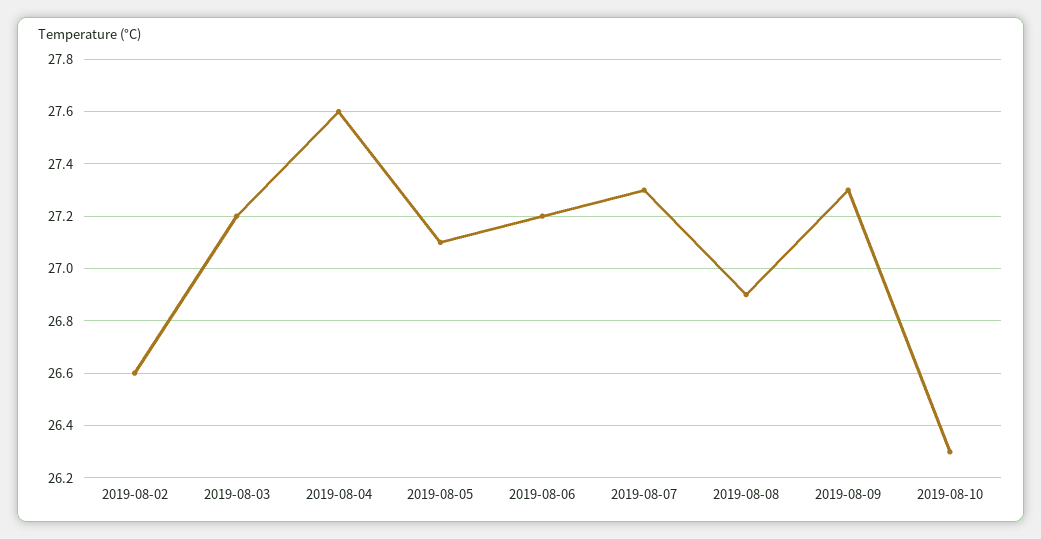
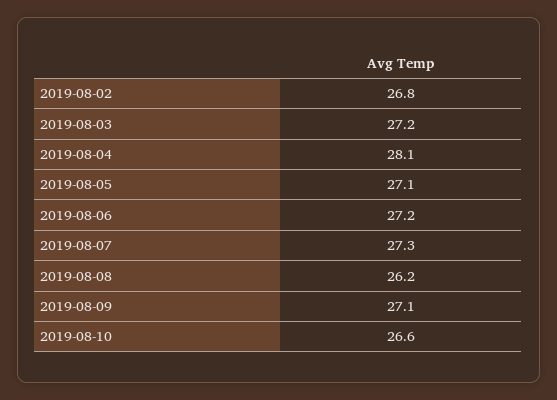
2019-08-02: 26.6 -> 26.8
2019-08-04: 27.6 -> 28.1
2019-08-08: 26.9 -> 26.2
2019-08-09: 27.3 -> 27.1
2019-08-10: 26.3 -> 26.6

